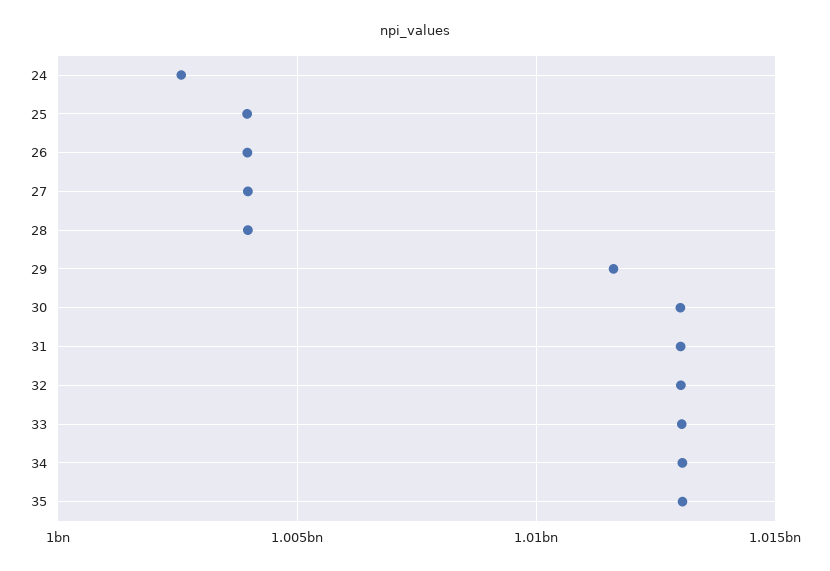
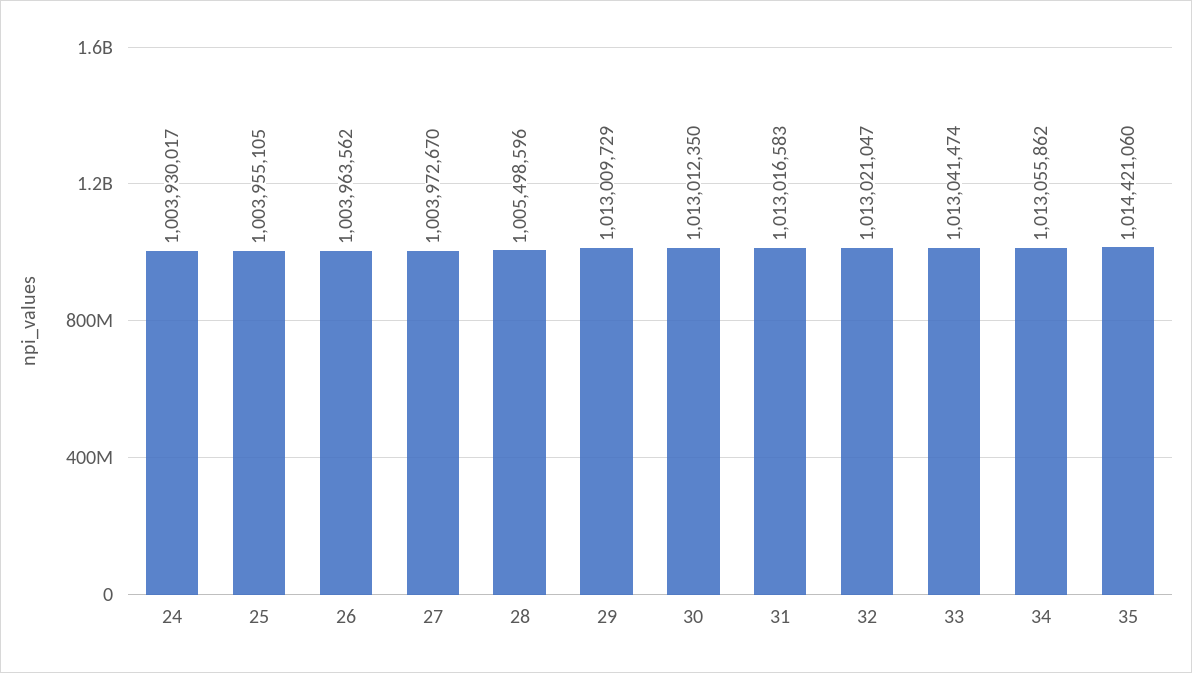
24: 1002500000 -> 1003930017
28: 1004000000 -> 1005498596
29: 1011500000 -> 1013009729
35: 1013000000 -> 1014421060

